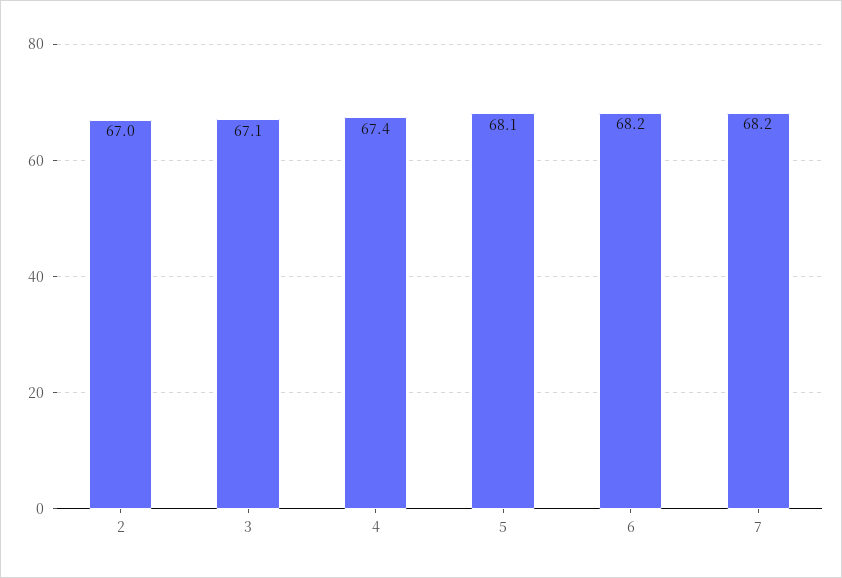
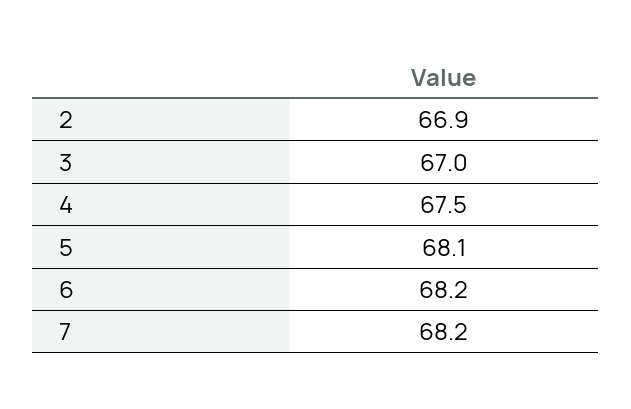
2: 67 -> 66.9
3: 67.1 -> 67
4: 67.4 -> 67.5

